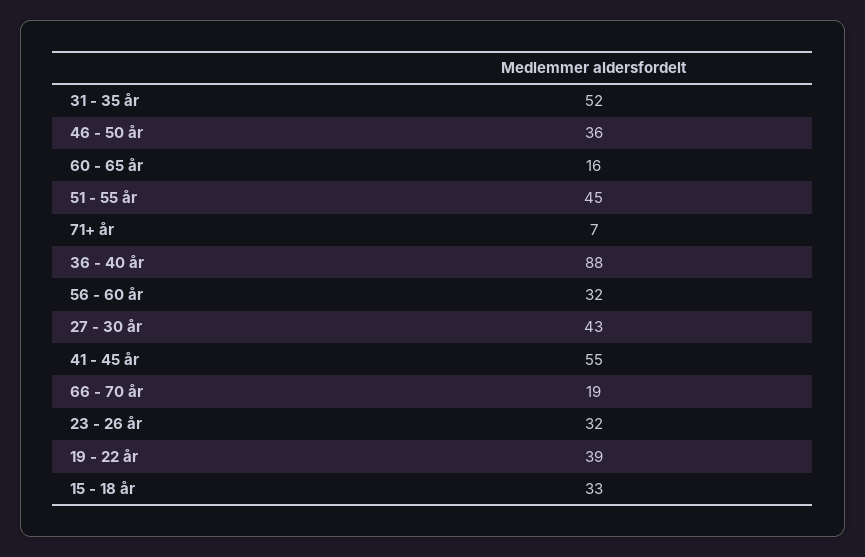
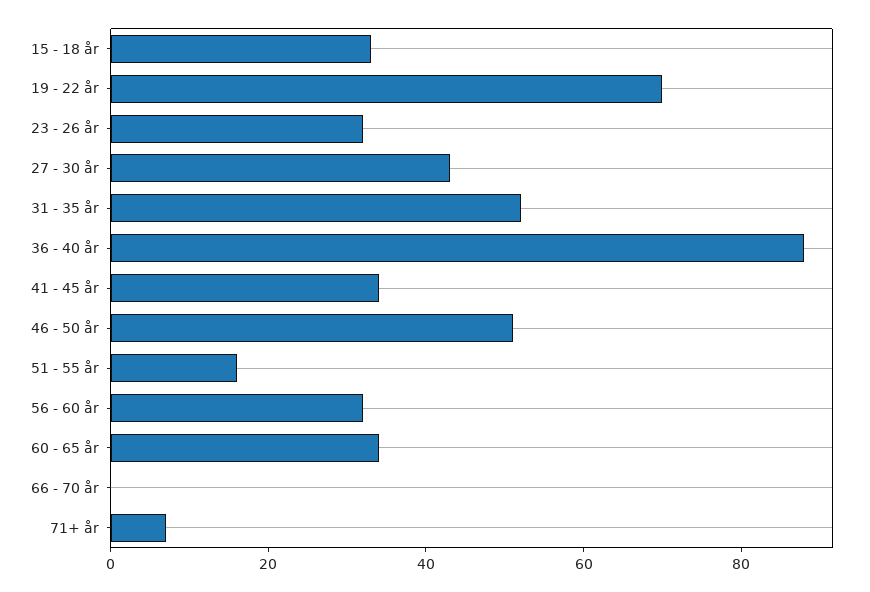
46 - 50 år: 36 -> 50
60 - 65 år: 16 -> 35
51 - 55 år: 45 -> 15
41 - 45 år: 55 -> 35
66 - 70 år: 19 -> 0
19 - 22 år: 39 -> 70

